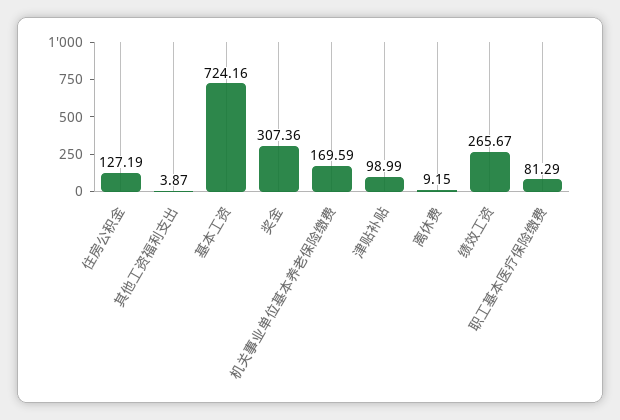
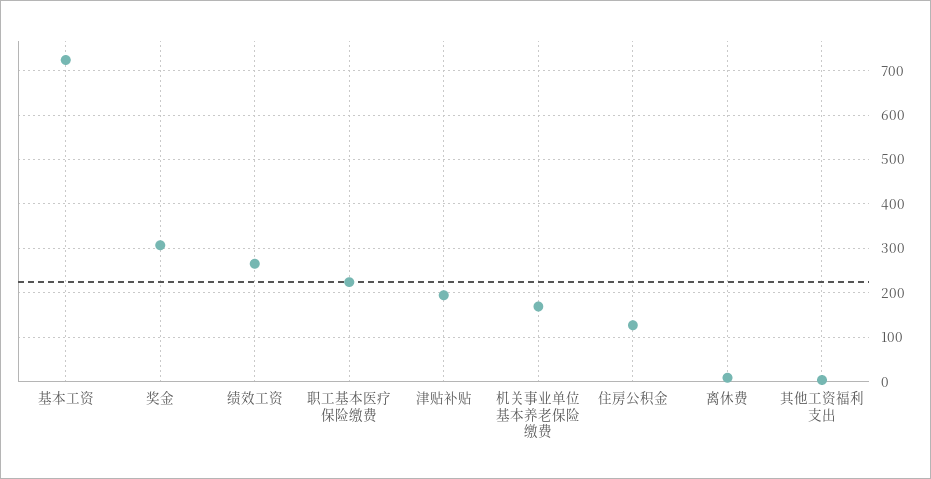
津贴补贴: 98.99 -> 200
职工基本医疗保险缴费: 81.29 -> 220

